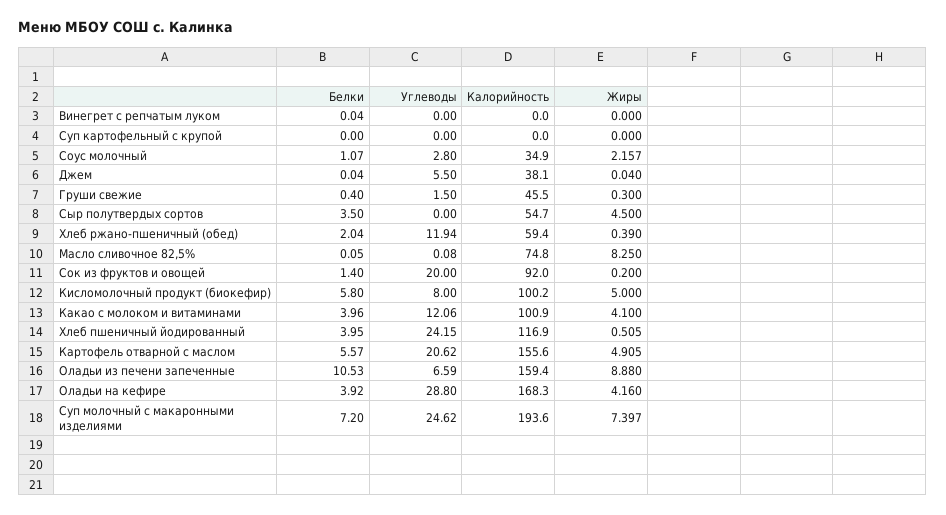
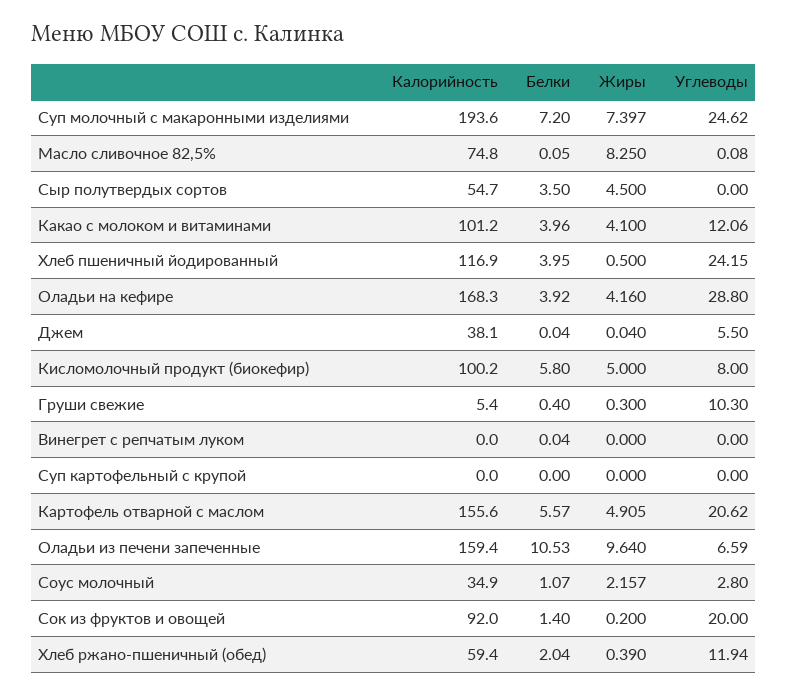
Углеводы, Груши свежие: 1.5 -> 10.3
Калорийность, Груши свежие: 45.5 -> 5.4
Калорийность, Какао с молоком и витаминами: 100.9 -> 101.2
Жиры, Хлеб пшеничный йодированный: 0.505 -> 0.5
Жиры, Оладьи из печени запеченные: 8.88 -> 9.64

